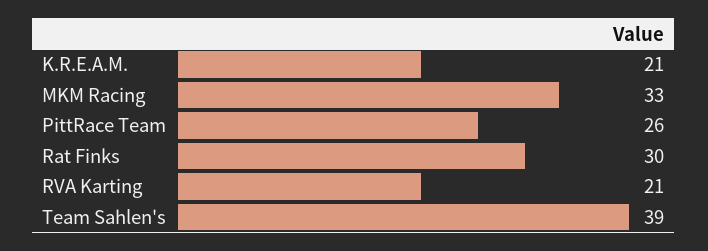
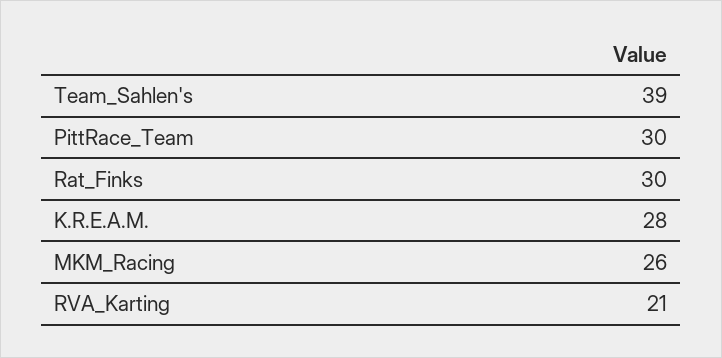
K.R.E.A.M.: 21 -> 28
MKM Racing: 33 -> 26
PittRace Team: 26 -> 30

